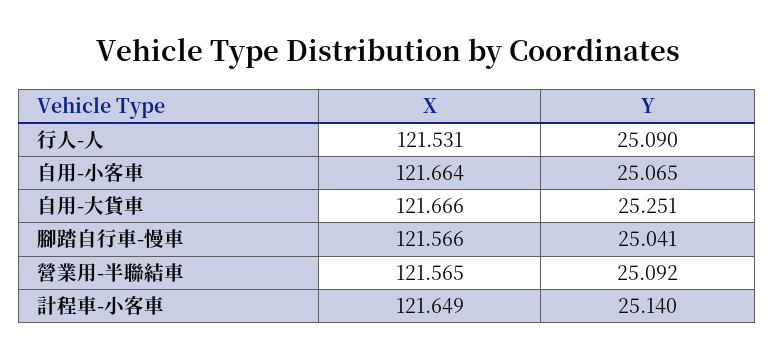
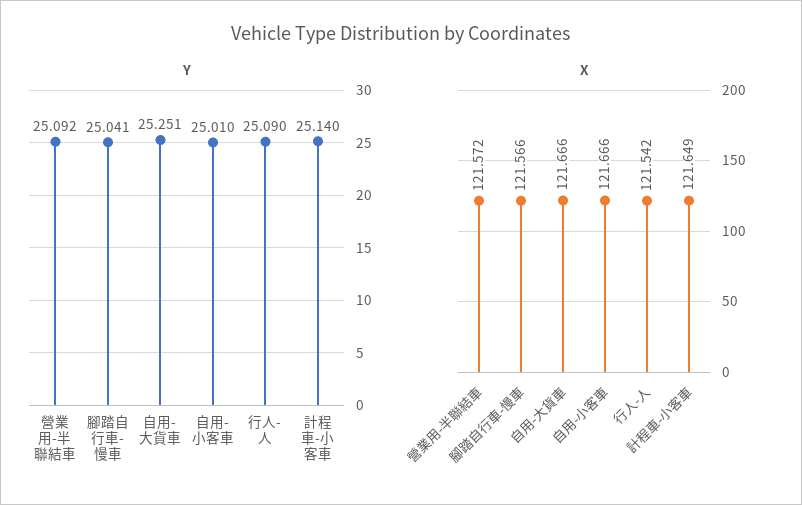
X, 行人-人: 121.531 -> 121.542
X, 自用-小客車: 121.664 -> 121.666
Y, 自用-小客車: 25.065 -> 25.01
X, 營業用-半聯結車: 121.565 -> 121.572

